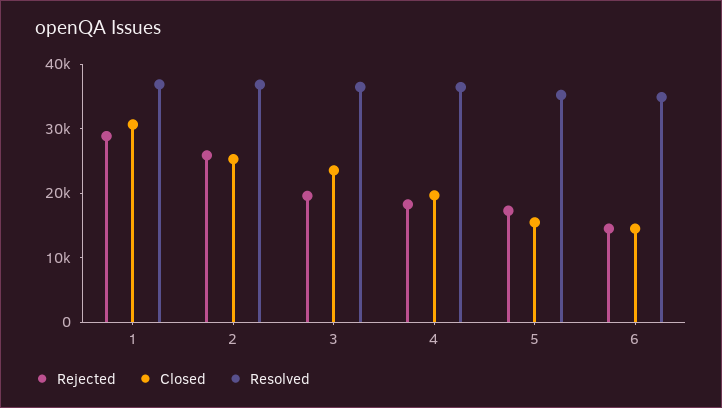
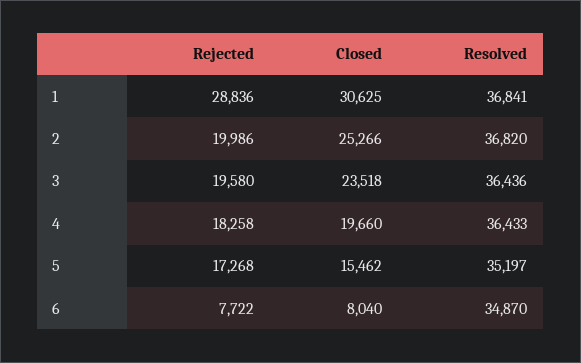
Rejected, 2: 26000 -> 19986
Rejected, 6: 14000 -> 7722
Closed, 6: 14000 -> 8040

